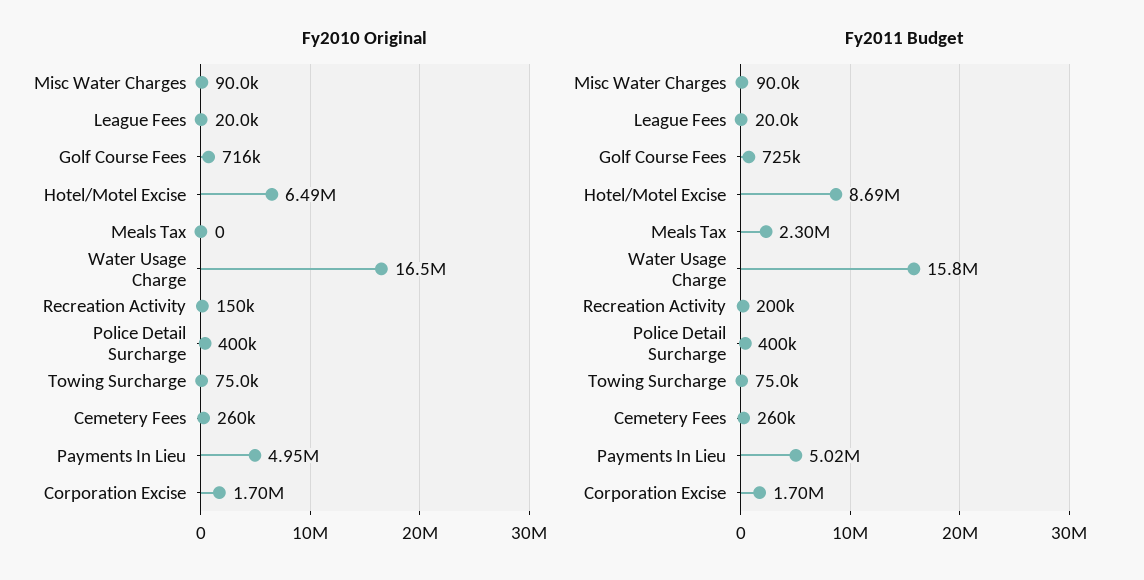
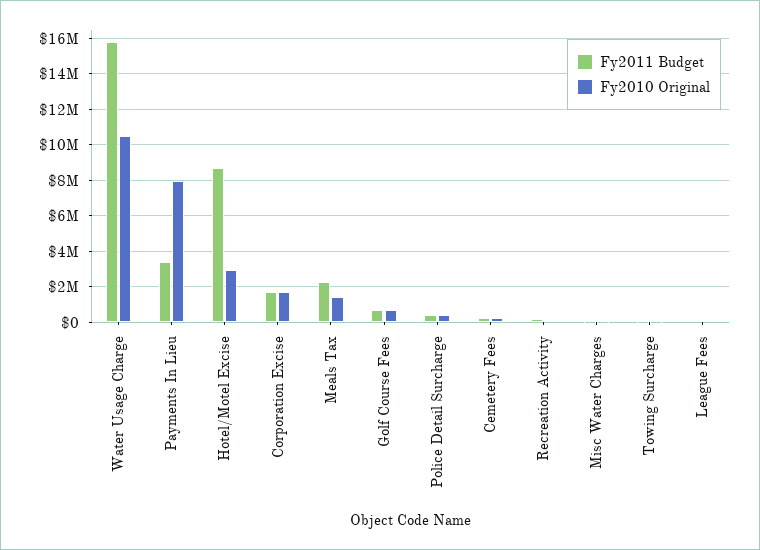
Fy2010 Original, Hotel/Motel Excise: 6490000 -> 3000000
Fy2010 Original, Meals Tax: 0 -> 1500000
Fy2010 Original, Water Usage Charge: 16500000 -> 10500000
Fy2010 Original, Payments In Lieu: 4950000 -> 8000000
Fy2011 Budget, Payments In Lieu: 5020000 -> 3500000

